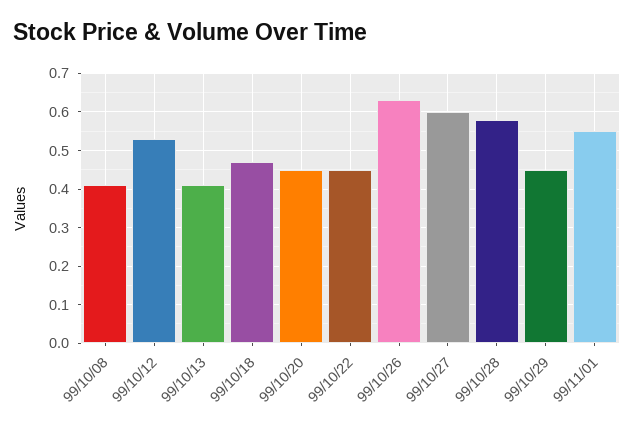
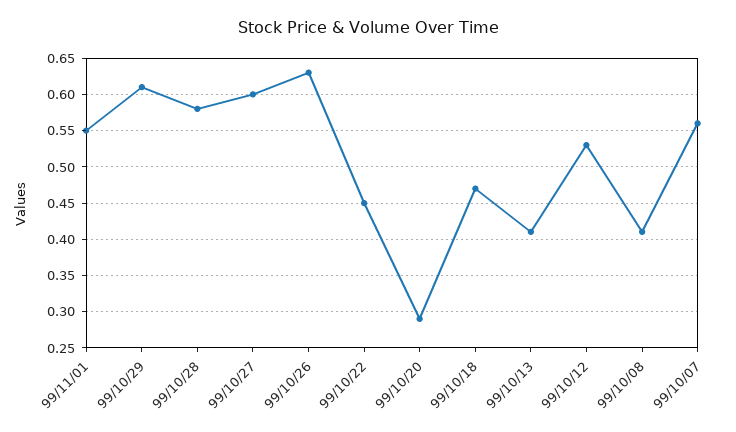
99/10/20: 0.45 -> 0.29
99/10/29: 0.45 -> 0.61
99/10/07: none -> 0.56

